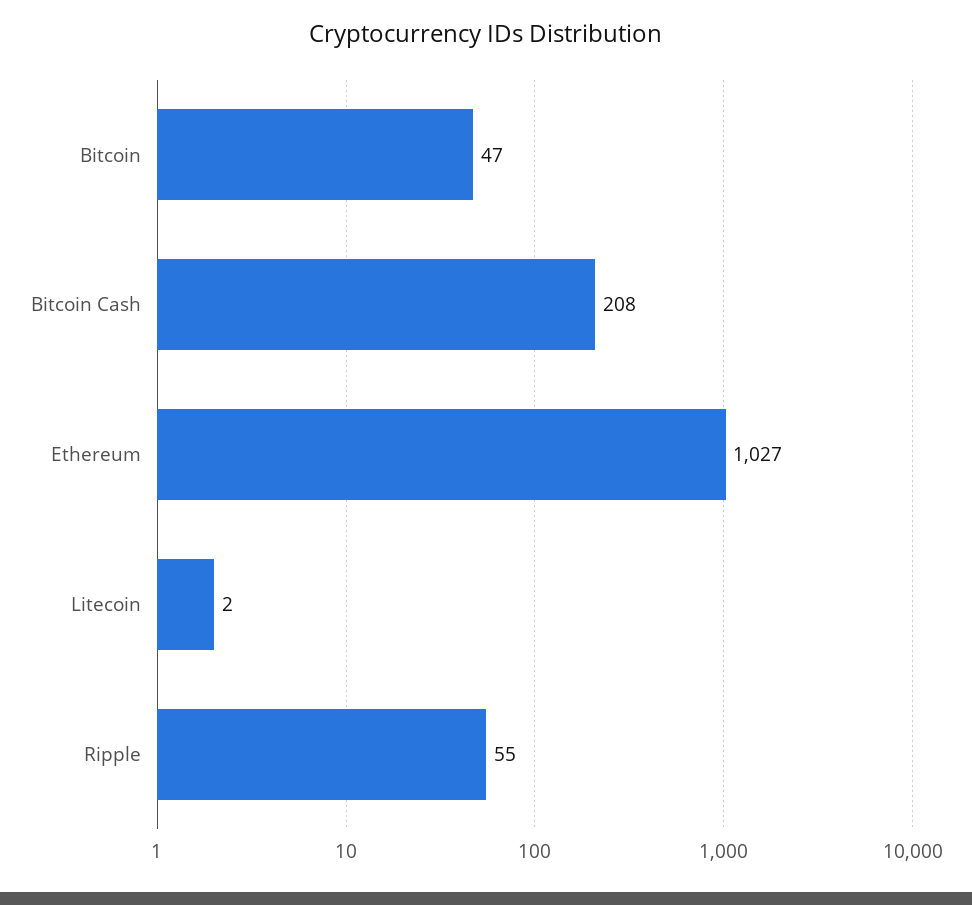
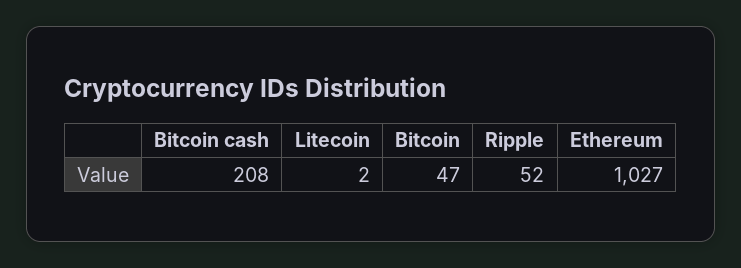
Ripple: 55 -> 52

